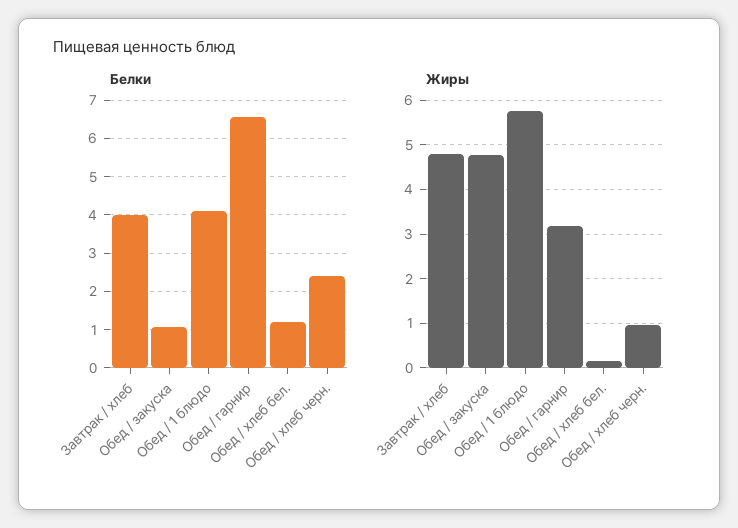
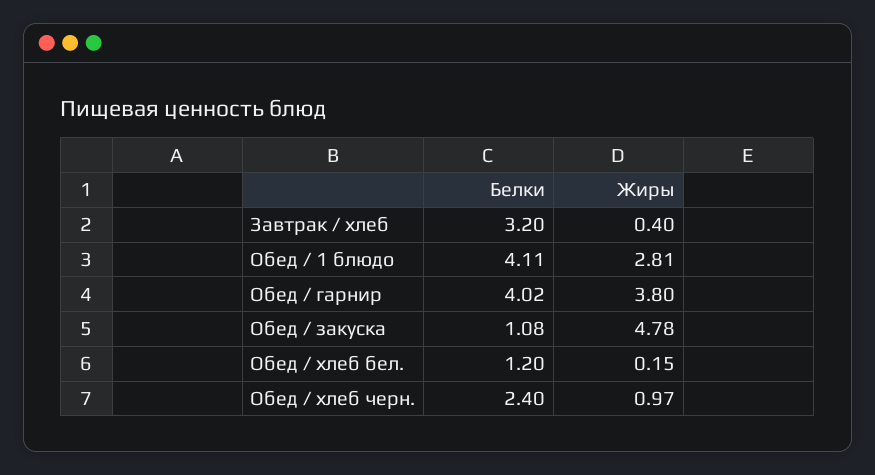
Белки, Завтрак / хлеб: 4 -> 3.2
Белки, Обед / гарнир: 6.6 -> 4.02
Жиры, Завтрак / хлеб: 4.8 -> 0.4
Жиры, Обед / 1 блюдо: 5.8 -> 2.81
Жиры, Обед / гарнир: 3.2 -> 3.8

